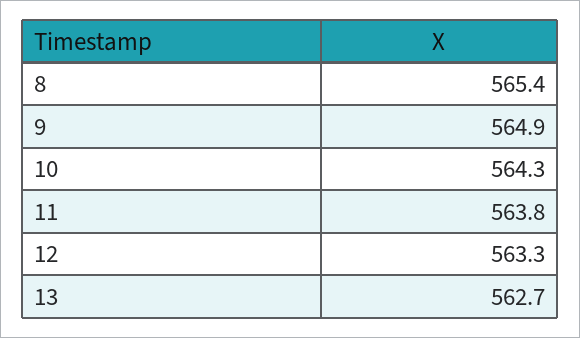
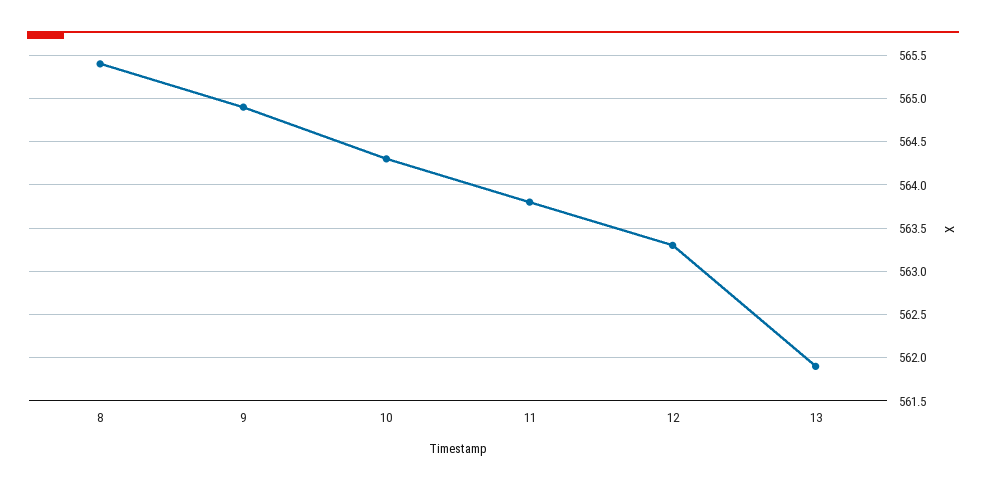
13: 562.7 -> 561.9

